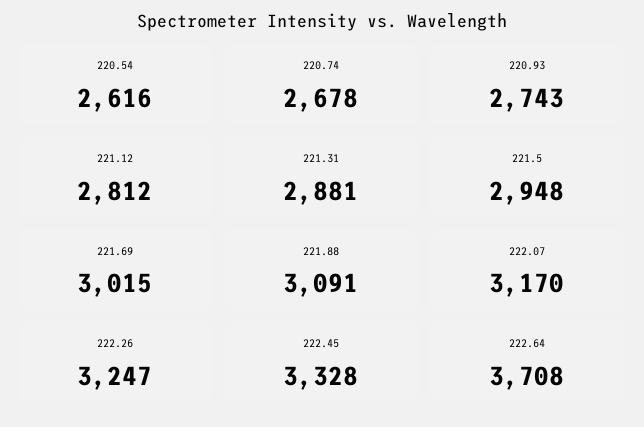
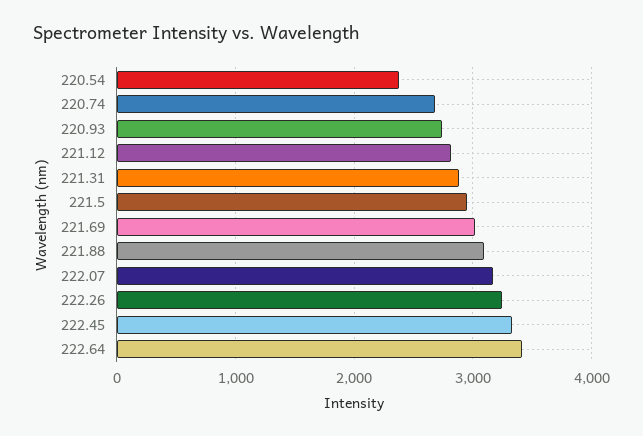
220.54: 2616 -> 2400
222.64: 3708 -> 3400

